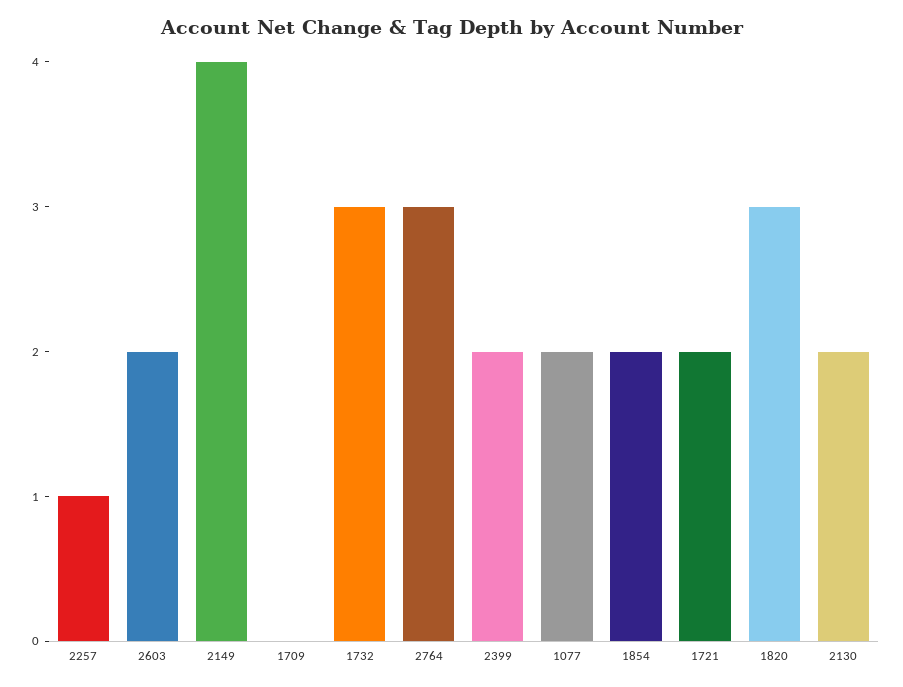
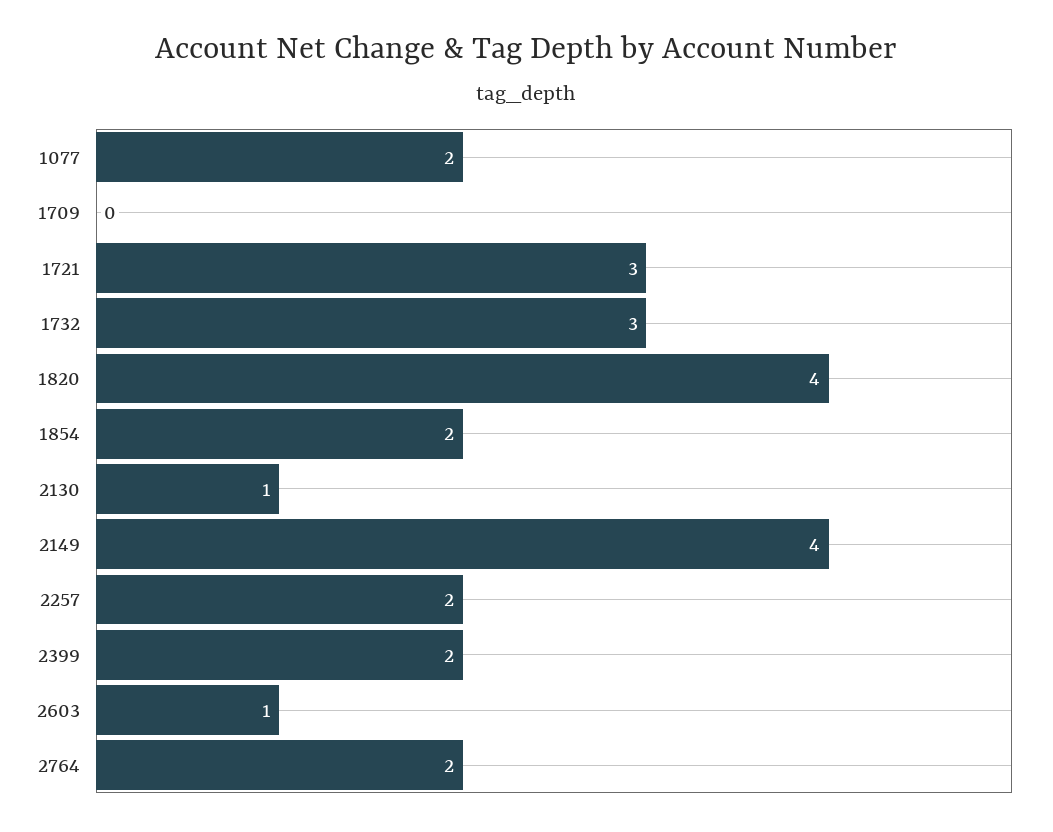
2257: 1 -> 2
2603: 2 -> 1
2764: 3 -> 2
1721: 2 -> 3
1820: 3 -> 4
2130: 2 -> 1

